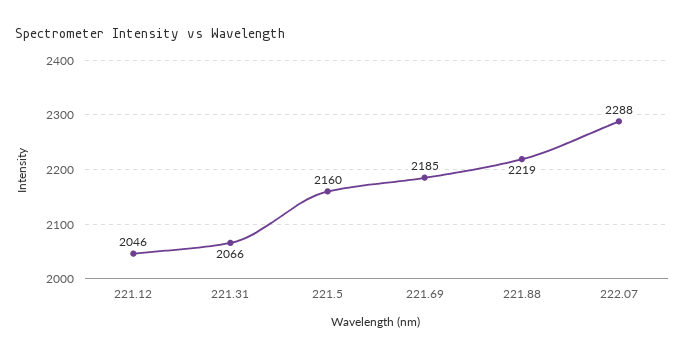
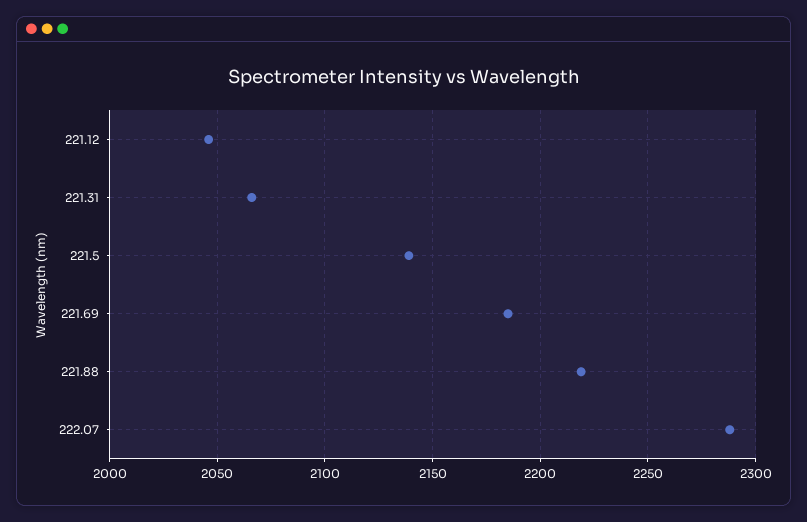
221.5: 2160 -> 2140

